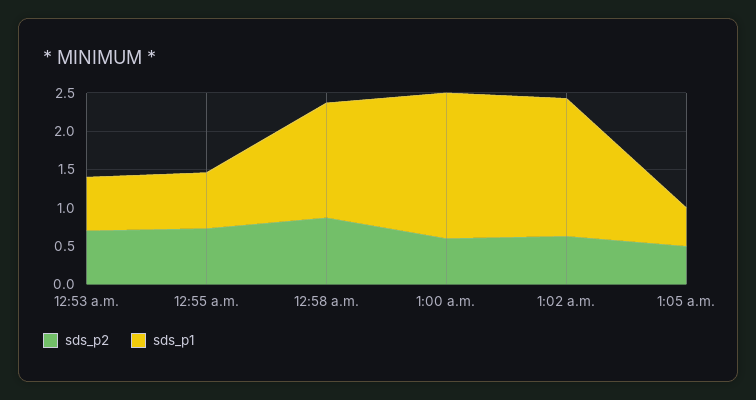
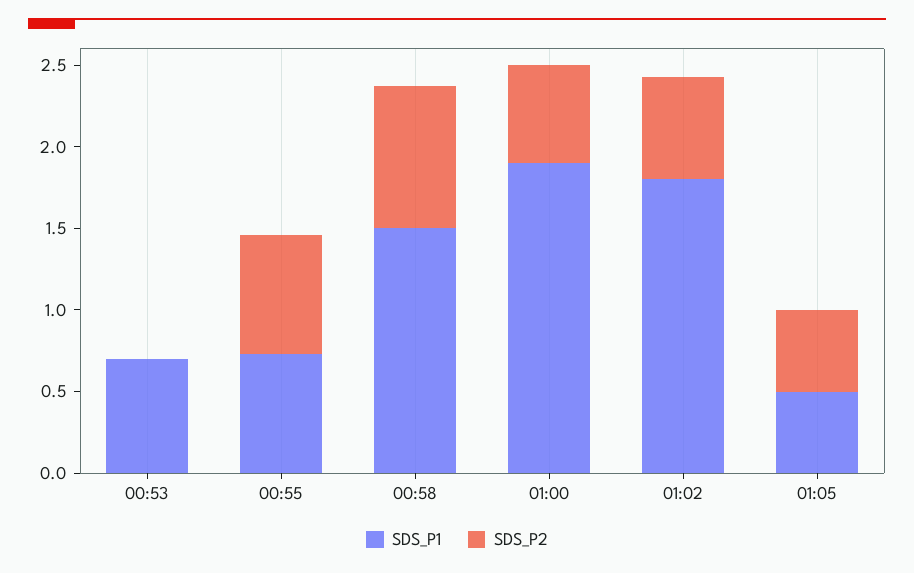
sds_p2, 12:53 a.m.: 0.75 -> 0

